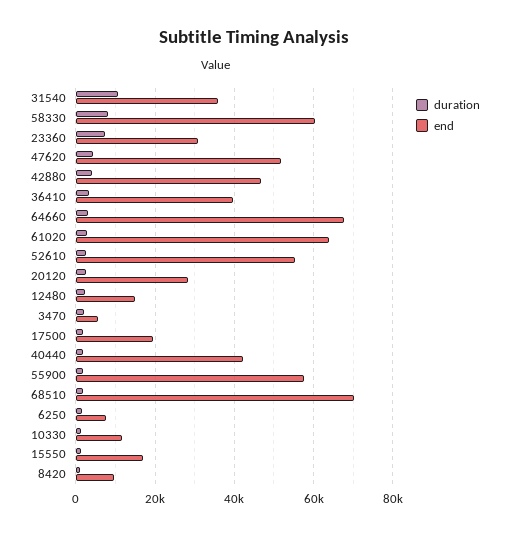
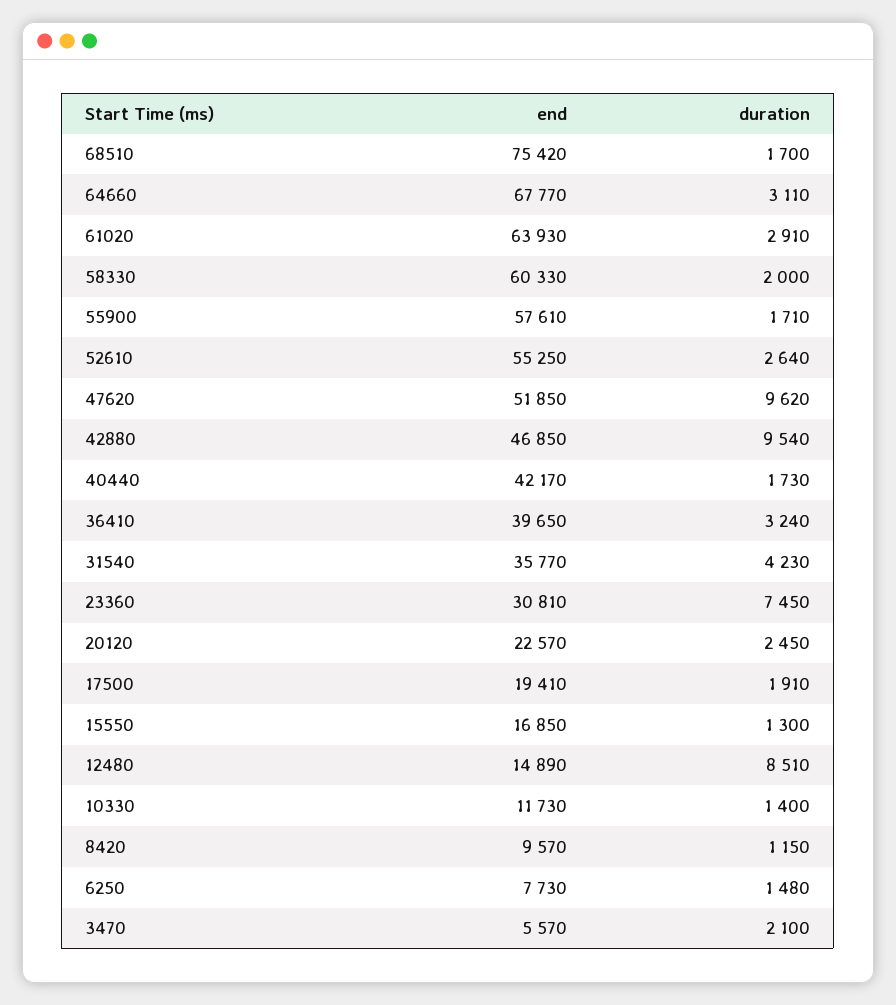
duration, 31540: 10000 -> 4230
duration, 58330: 8000 -> 2000
duration, 47620: 4000 -> 9620
duration, 42880: 4000 -> 9540
end, 20120: 28000 -> 22570
duration, 12480: 2000 -> 8510
end, 68510: 70000 -> 75420

